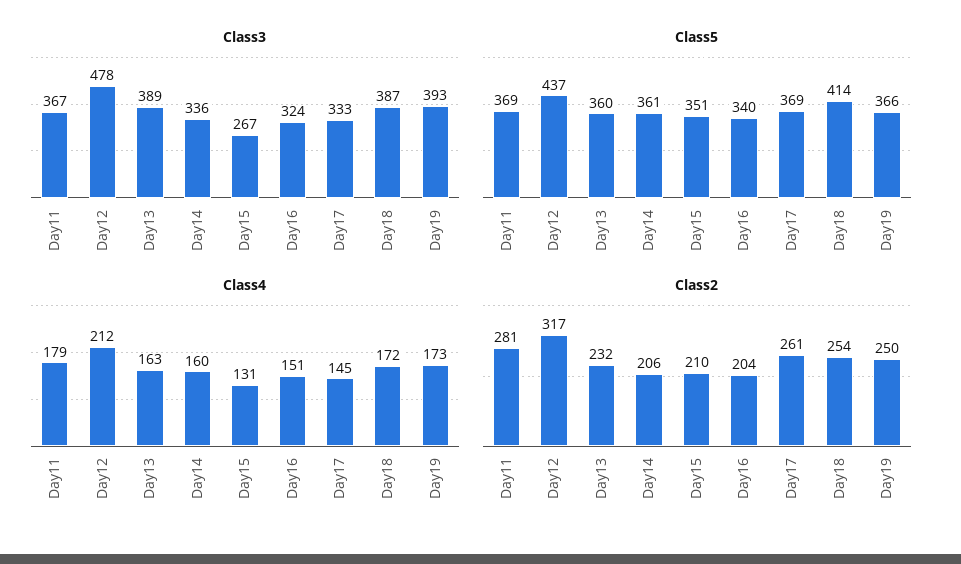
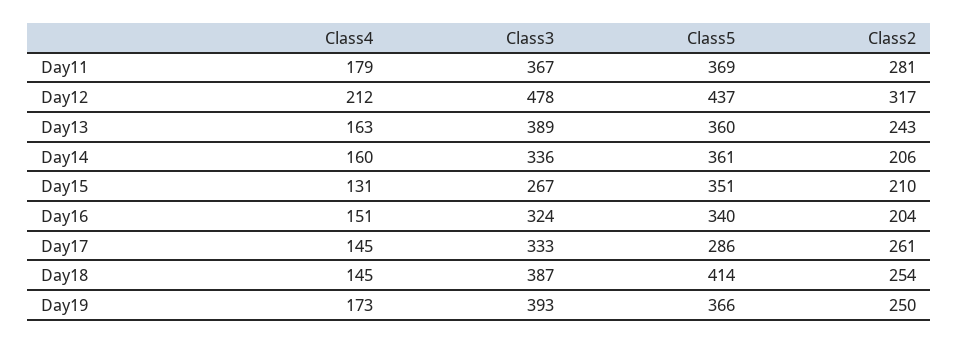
Class5, Day17: 369 -> 286
Class4, Day18: 172 -> 145
Class2, Day13: 232 -> 243

